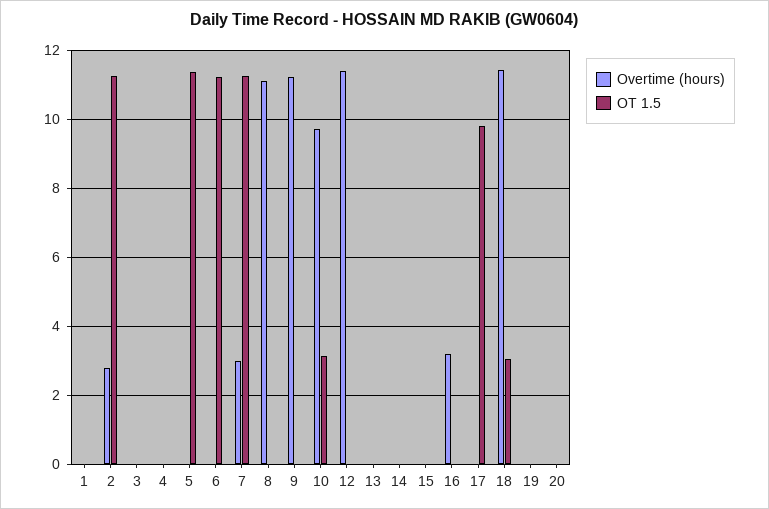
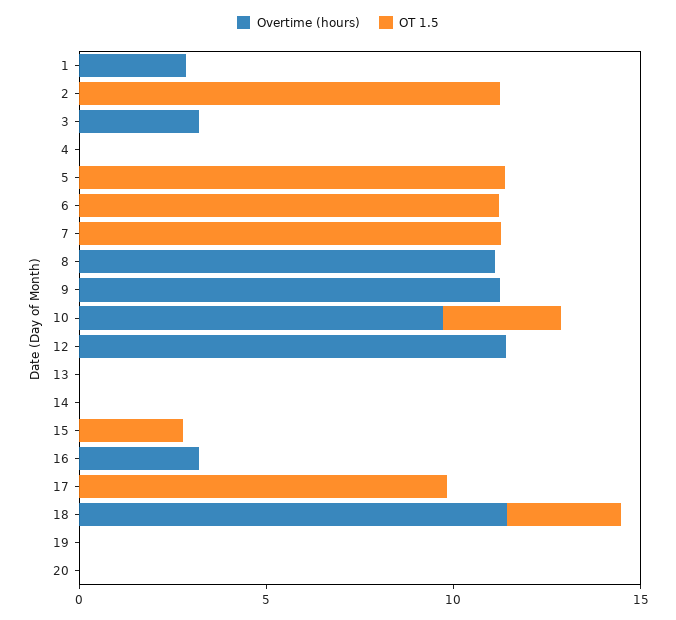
Overtime (hours), 1: 0 -> 3
Overtime (hours), 2: 2.8 -> 0
Overtime (hours), 3: 0 -> 3
Overtime (hours), 7: 3 -> 0
OT 1.5, 15: 0 -> 3

